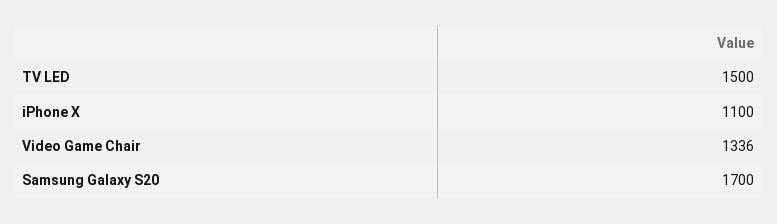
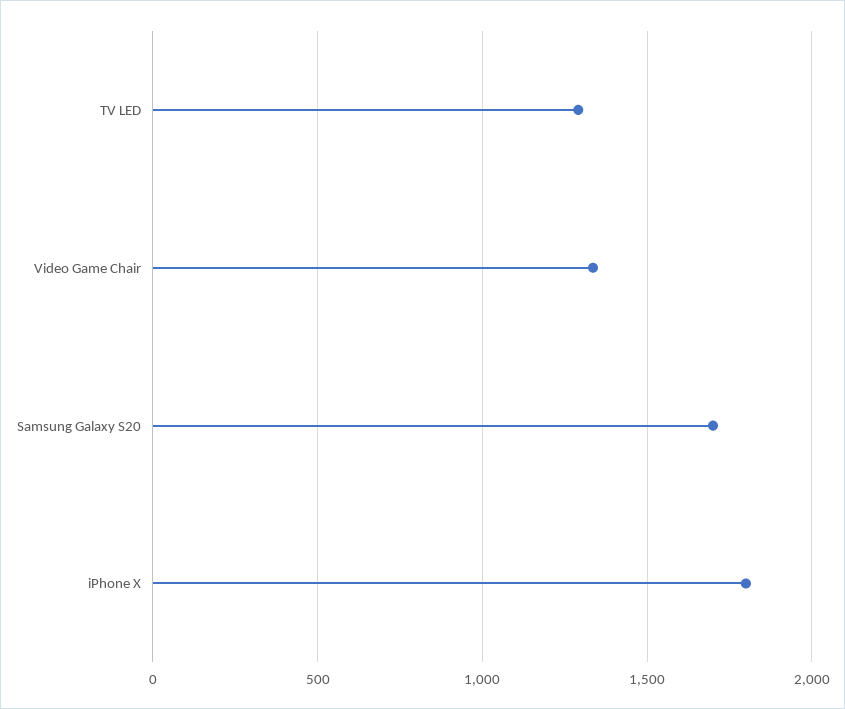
TV LED: 1500 -> 1300
iPhone X: 1100 -> 1800

